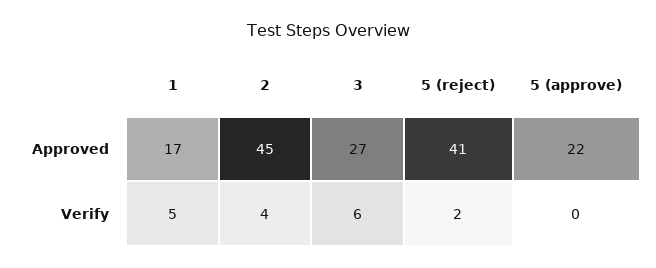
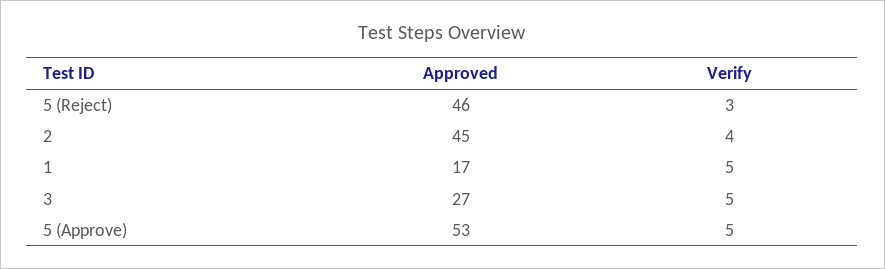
5 (reject), Approved: 41 -> 46
5 (approve), Approved: 22 -> 53
3, Verify: 6 -> 5
5 (reject), Verify: 2 -> 3
5 (approve), Verify: 0 -> 5

